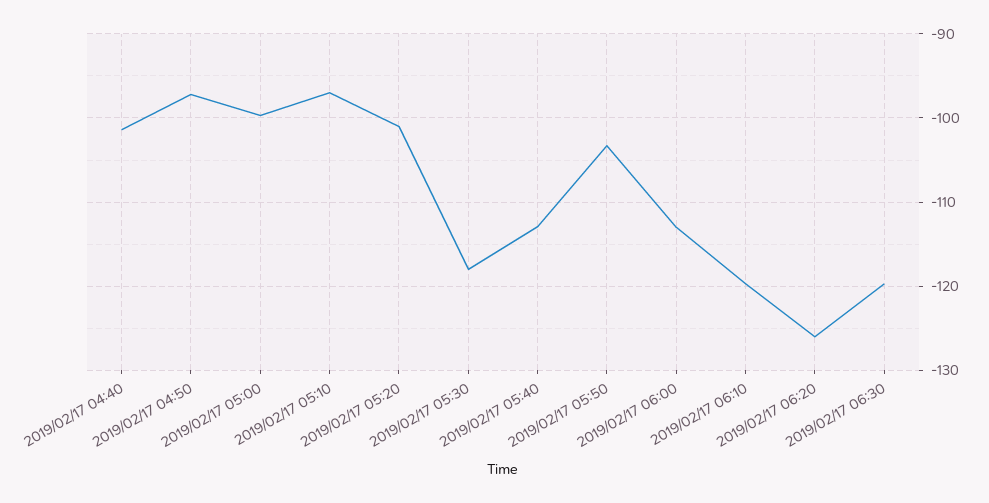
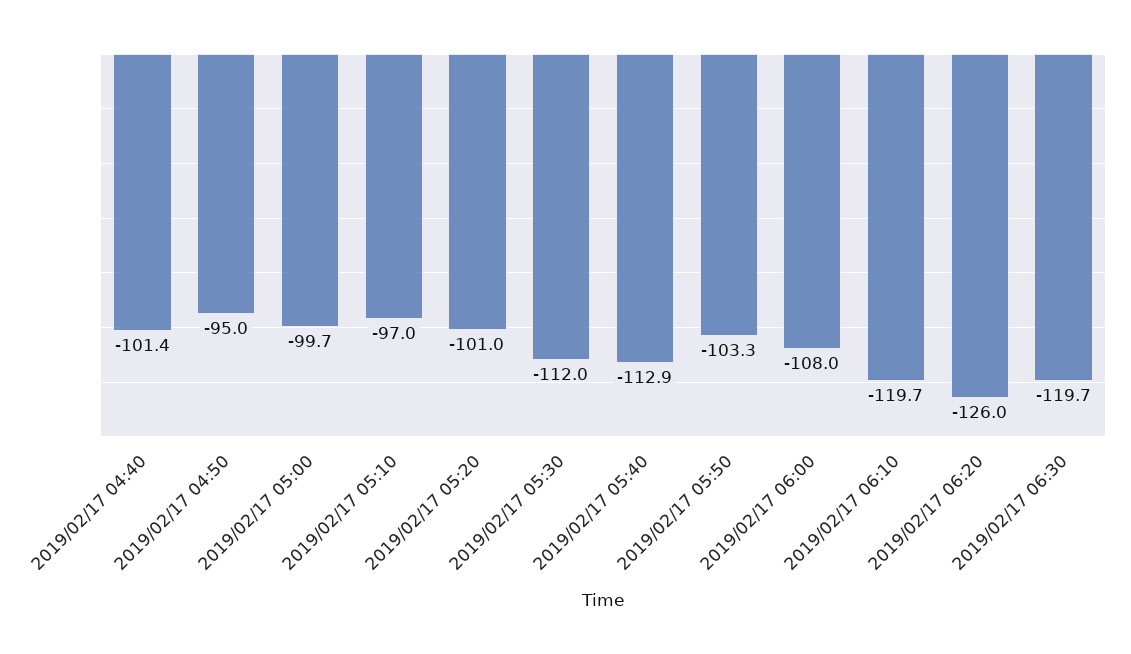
2019/02/17 04:50: -97 -> -95
2019/02/17 05:30: -118 -> -112
2019/02/17 06:00: -113 -> -108

